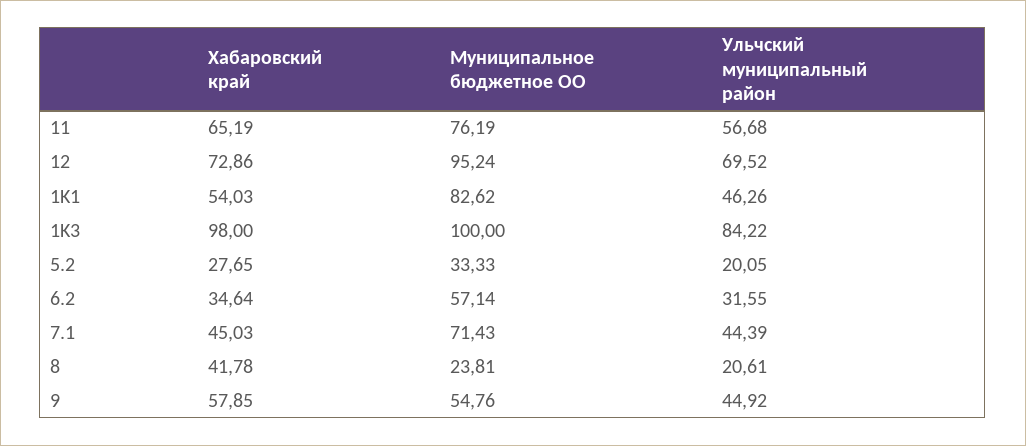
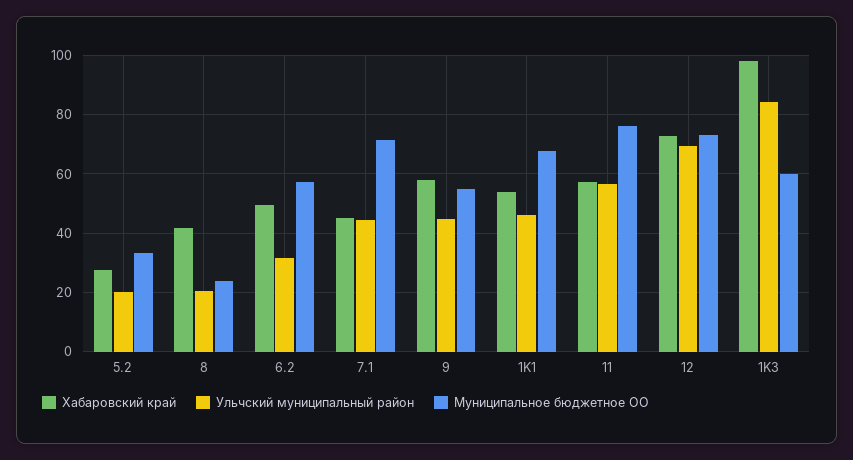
Хабаровский край, 11: 65.19 -> 57.5
Муниципальное бюджетное ОО, 12: 95.24 -> 72.5
Муниципальное бюджетное ОО, 1K1: 82.62 -> 67.5
Муниципальное бюджетное ОО, 1K3: 100 -> 60
Хабаровский край, 6.2: 34.64 -> 50

